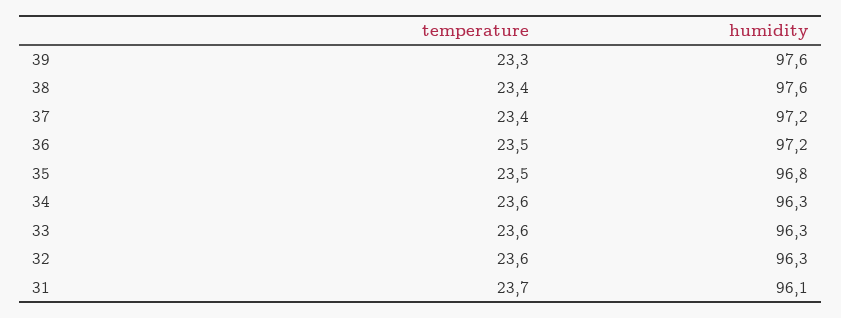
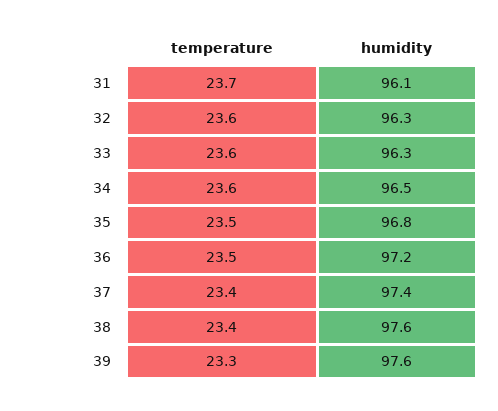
humidity, 37: 97.2 -> 97.4
humidity, 34: 96.3 -> 96.5

